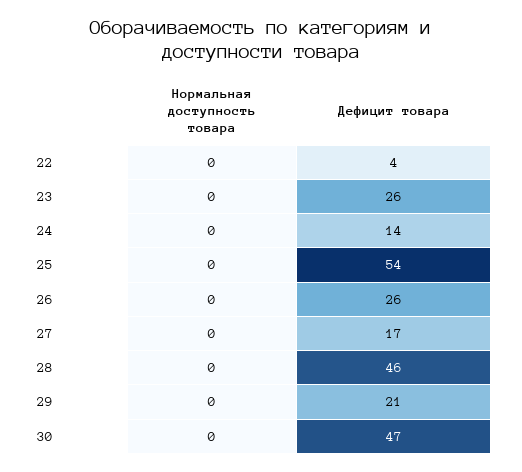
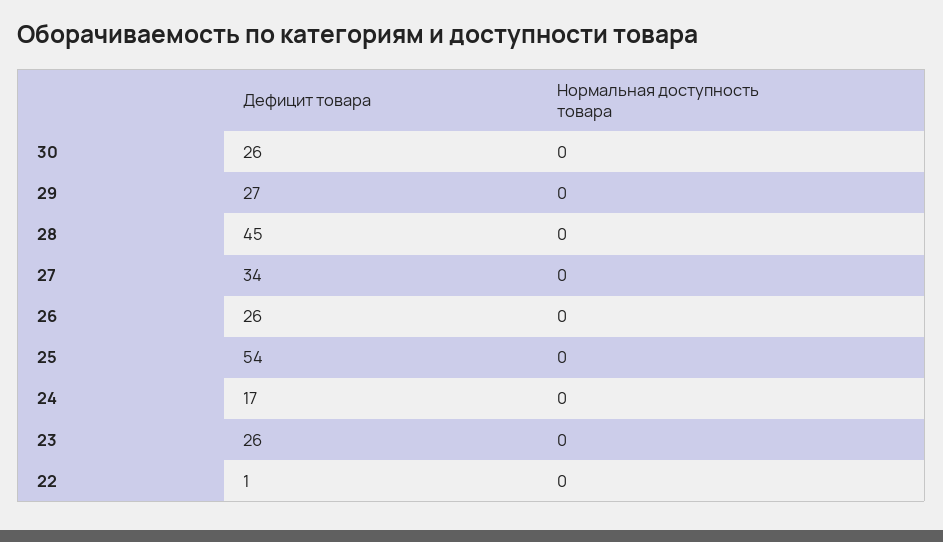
Дефицит товара, 22: 4 -> 1
Дефицит товара, 24: 14 -> 17
Дефицит товара, 27: 17 -> 34
Дефицит товара, 28: 46 -> 45
Дефицит товара, 29: 21 -> 27
Дефицит товара, 30: 47 -> 26

